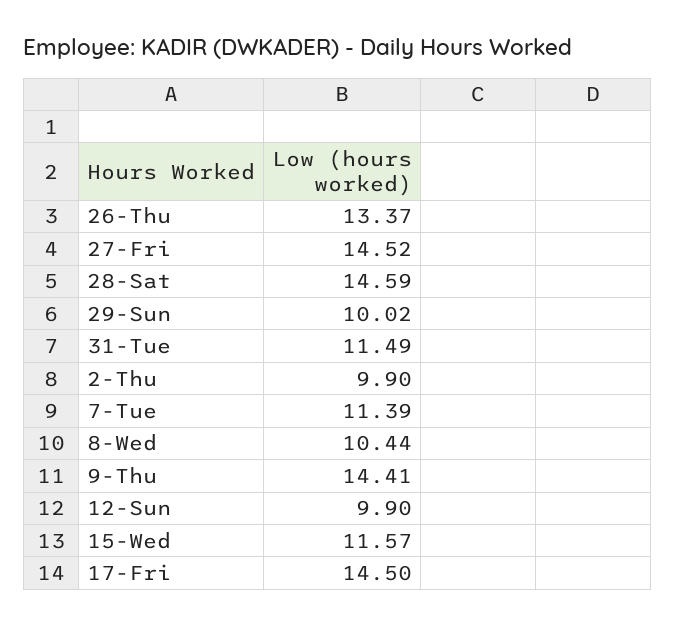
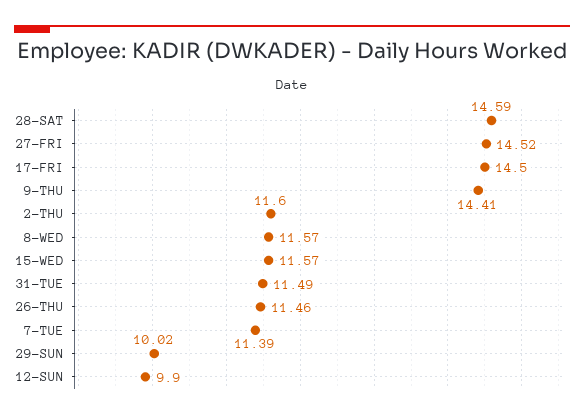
26-Thu: 13.37 -> 11.46
2-Thu: 9.9 -> 11.6
8-Wed: 10.44 -> 11.57

